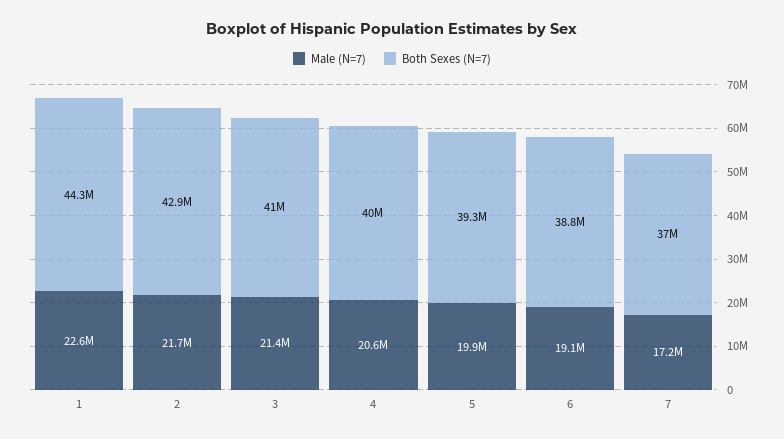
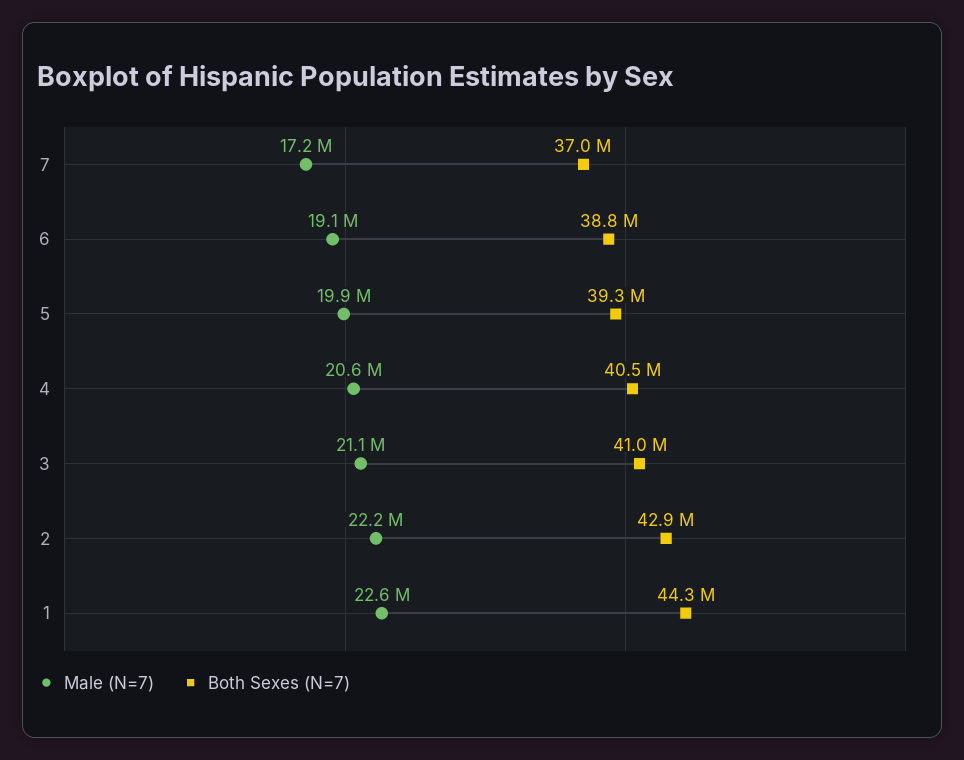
Male (N=7), 2: 21700000 -> 22200000
Male (N=7), 3: 21400000 -> 21100000
Both Sexes (N=7), 4: 40000000 -> 40500000

